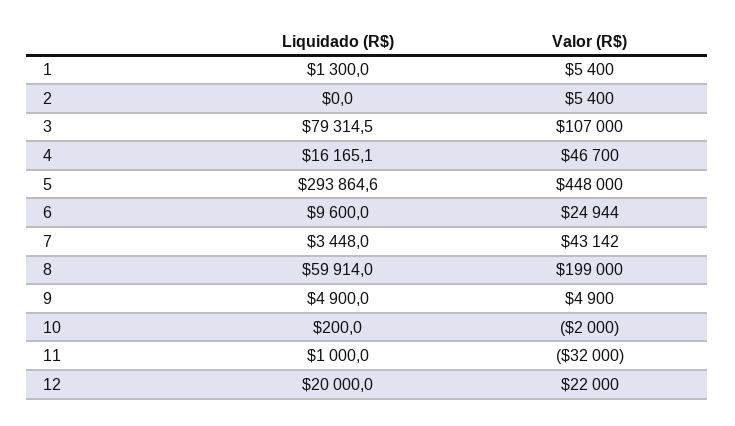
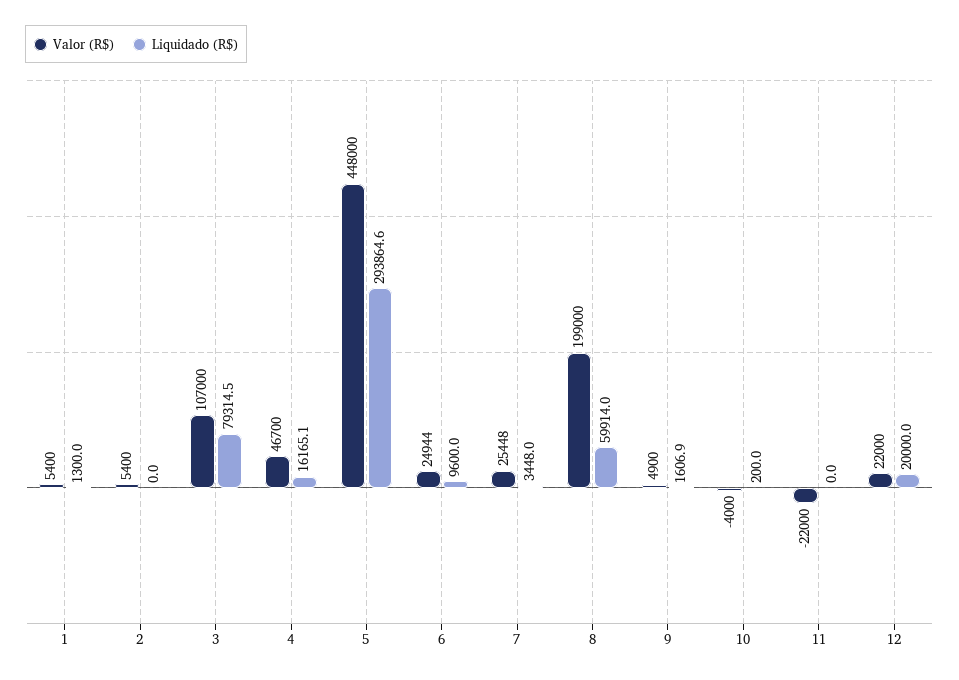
Valor (R$), 7: 43142 -> 25448
Liquidado (R$), 9: 4900 -> 1606.9
Valor (R$), 10: -2000 -> -4000
Liquidado (R$), 11: 1000 -> 0
Valor (R$), 11: -32000 -> -22000

